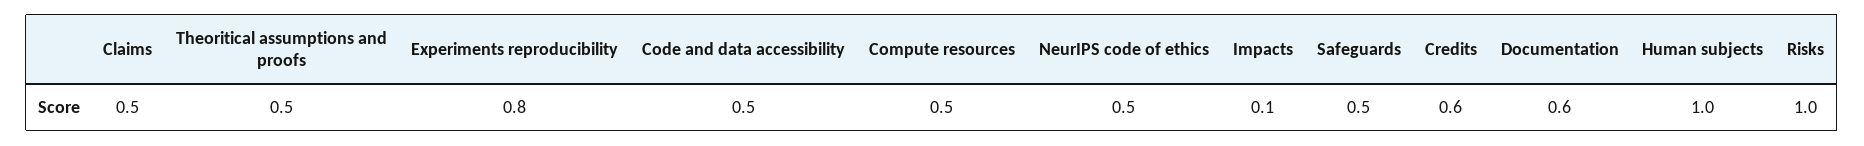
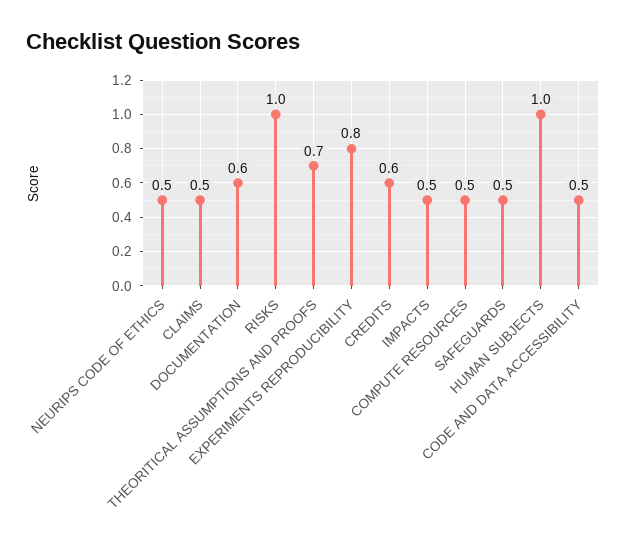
Theoritical assumptions and proofs: 0.5 -> 0.7
Impacts: 0.1 -> 0.5

